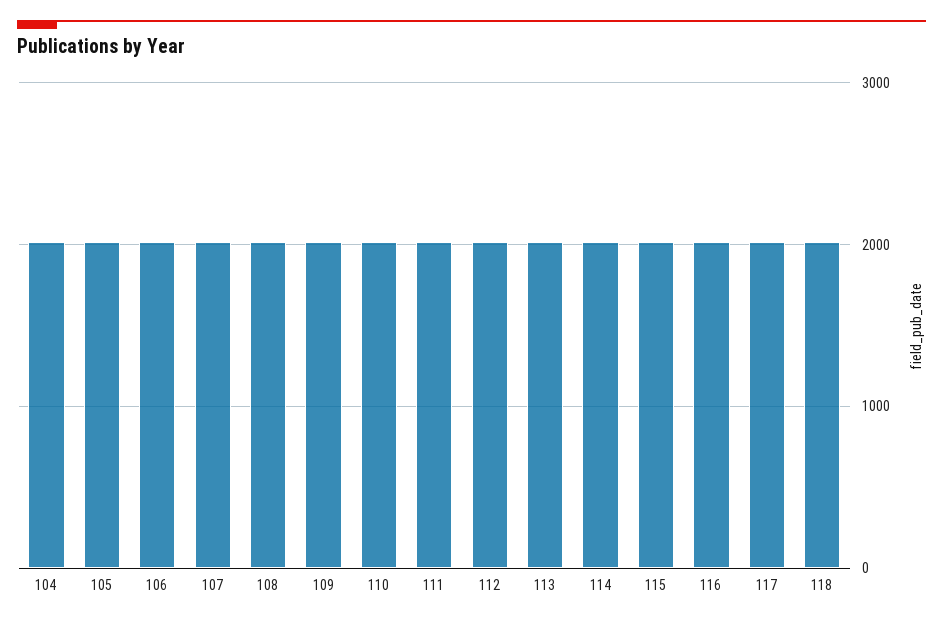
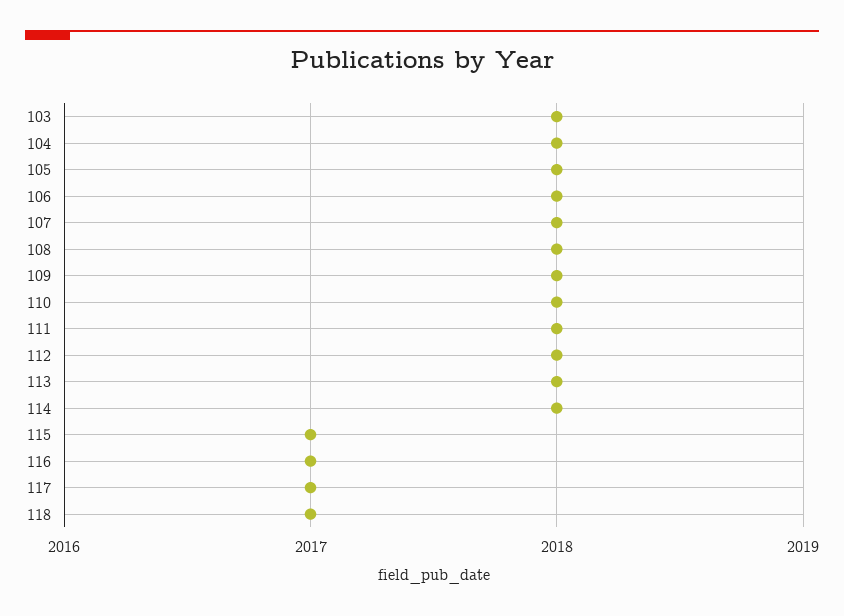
103: none -> 2018

